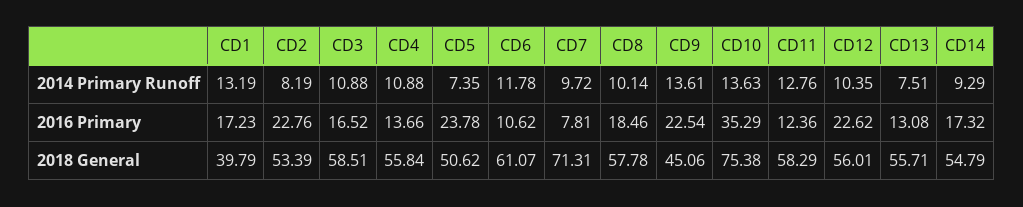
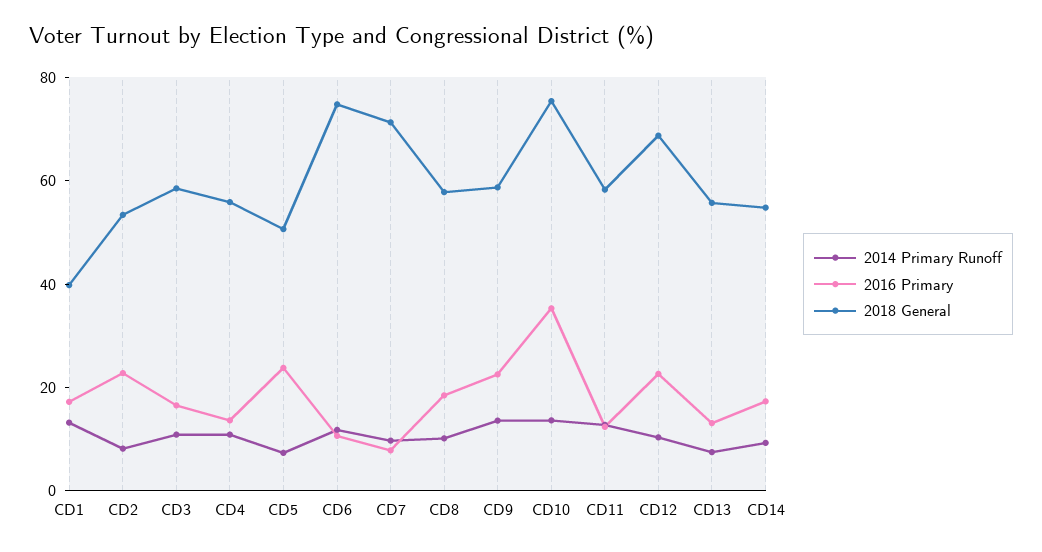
2018 General, CD6: 61.07 -> 75
2018 General, CD9: 45.06 -> 60
2018 General, CD12: 56.01 -> 70

